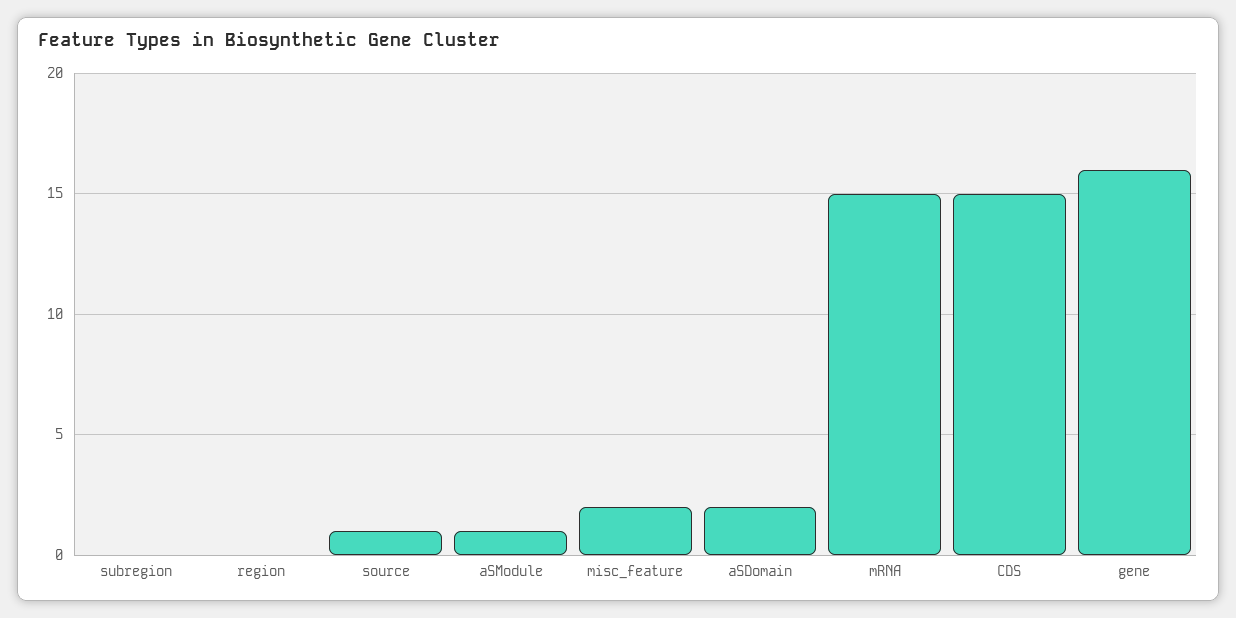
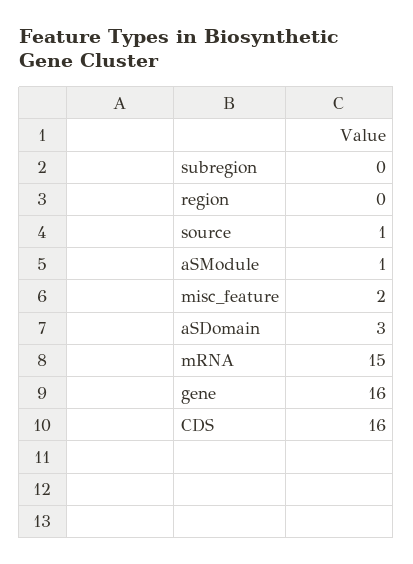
aSDomain: 2 -> 3
CDS: 15 -> 16

